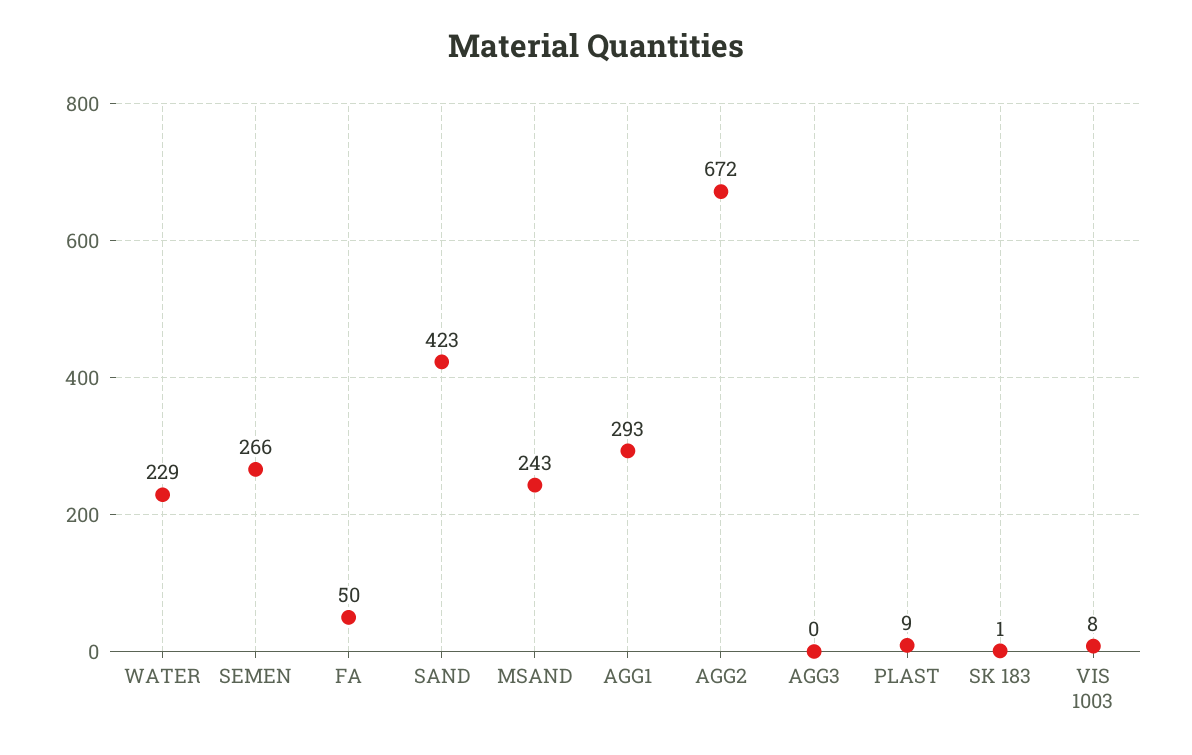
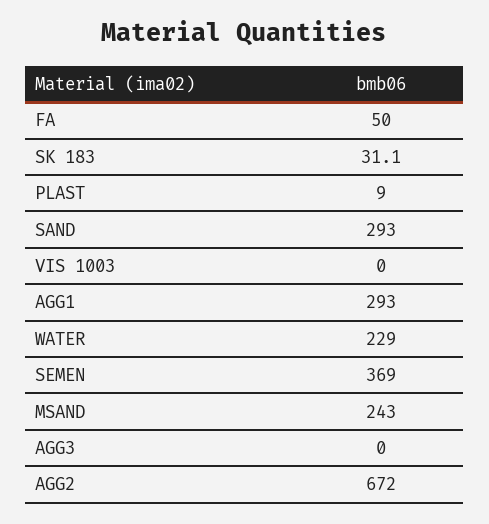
SEMEN: 266 -> 369
SAND: 423 -> 293
SK 183: 1 -> 31.1
VIS 1003: 8 -> 0

